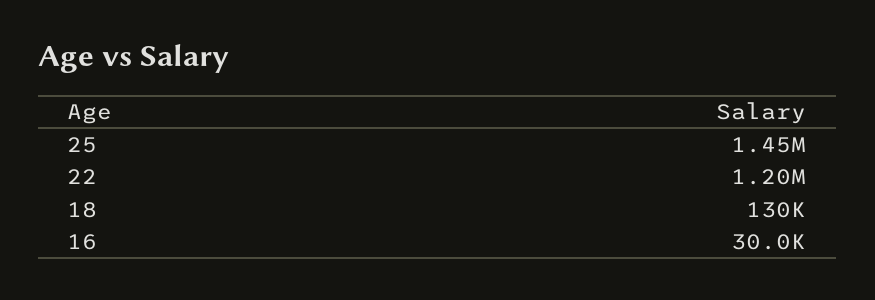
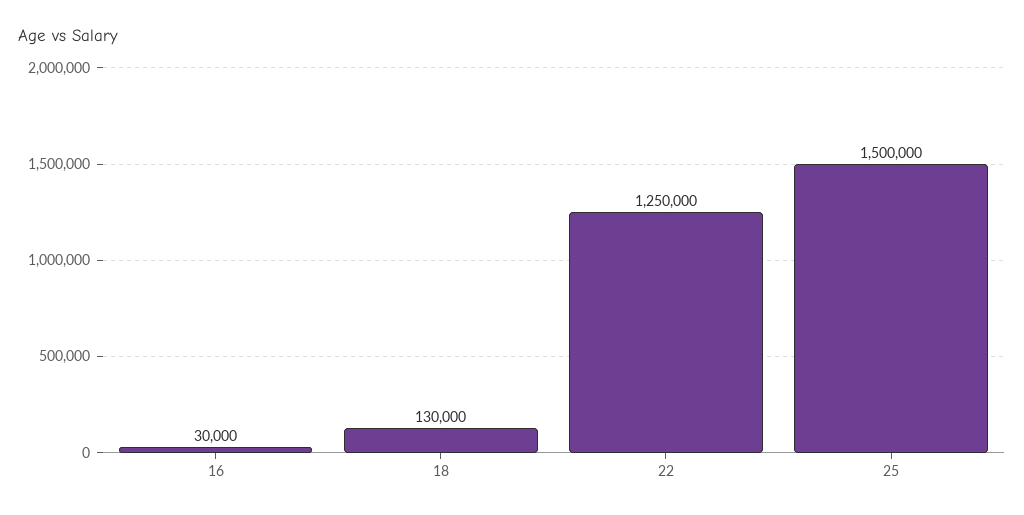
25: 1450000 -> 1500000
22: 1200000 -> 1250000

